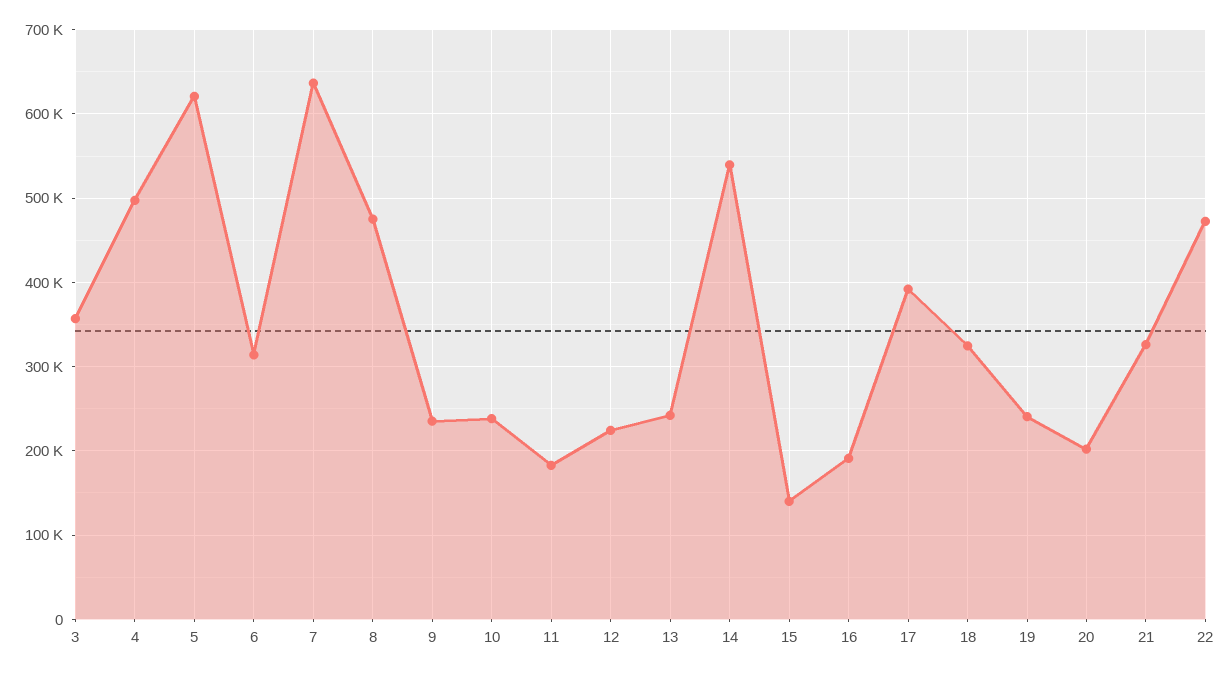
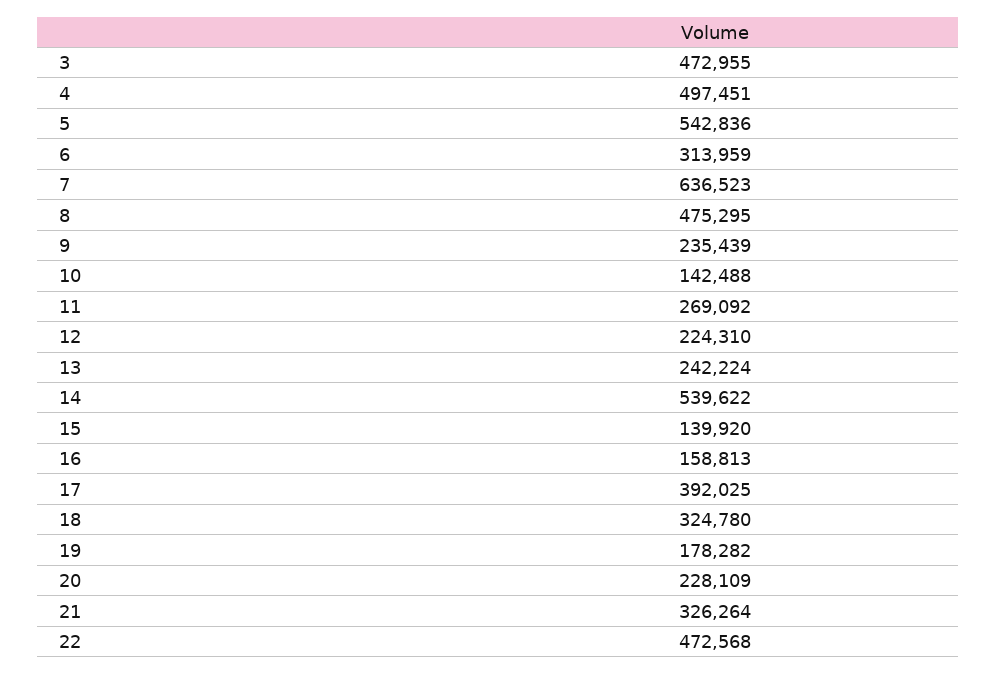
3: 360000 -> 472955
5: 620000 -> 542836
10: 240000 -> 142488
11: 180000 -> 269092
16: 190000 -> 158813
19: 240000 -> 178282
20: 200000 -> 228109

